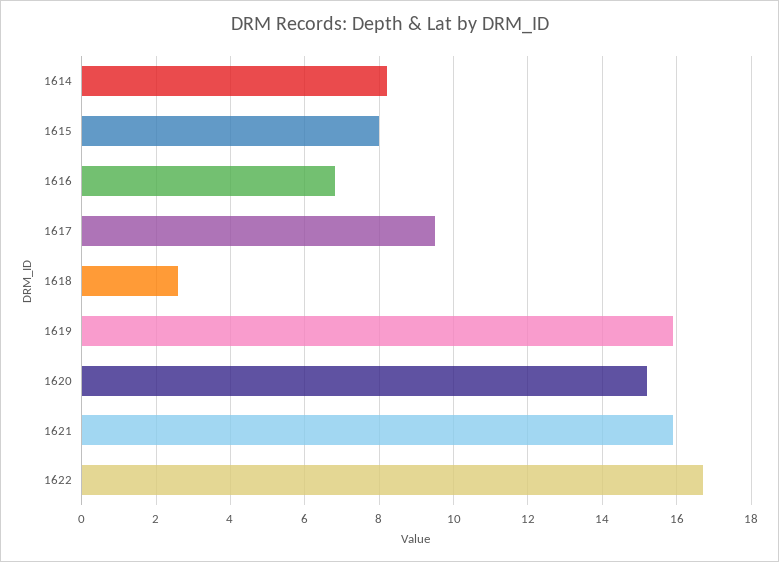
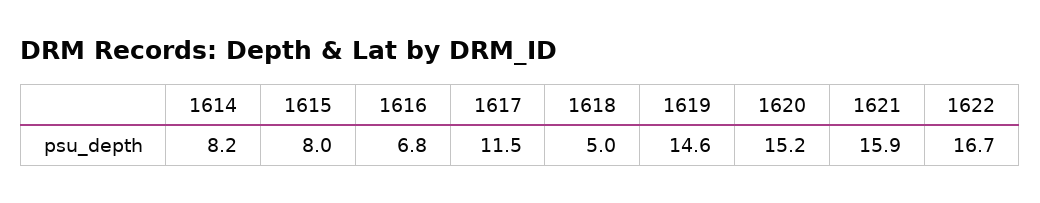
1617: 9.5 -> 11.5
1618: 2.5 -> 5
1619: 16 -> 14.6

